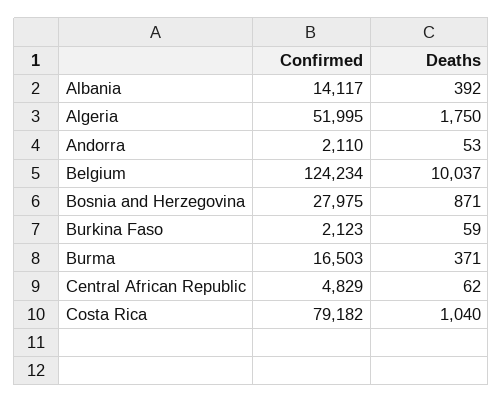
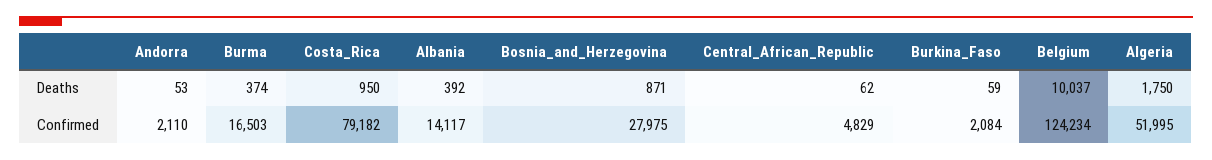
Confirmed, Burkina Faso: 2123 -> 2084
Deaths, Burma: 371 -> 374
Deaths, Costa Rica: 1040 -> 950

